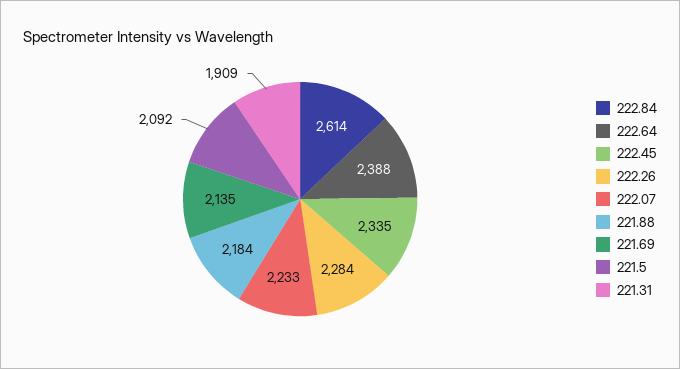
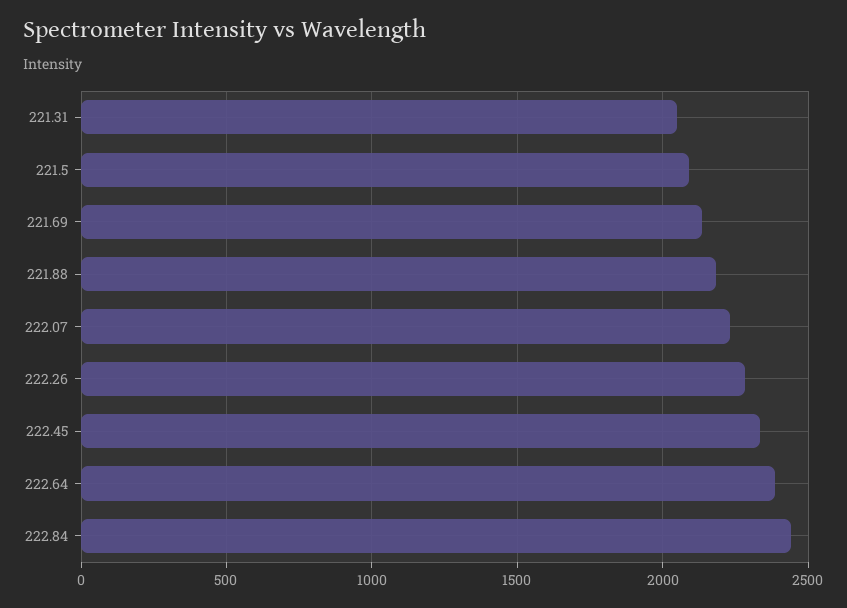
222.84: 2614 -> 2450
221.31: 1909 -> 2050

